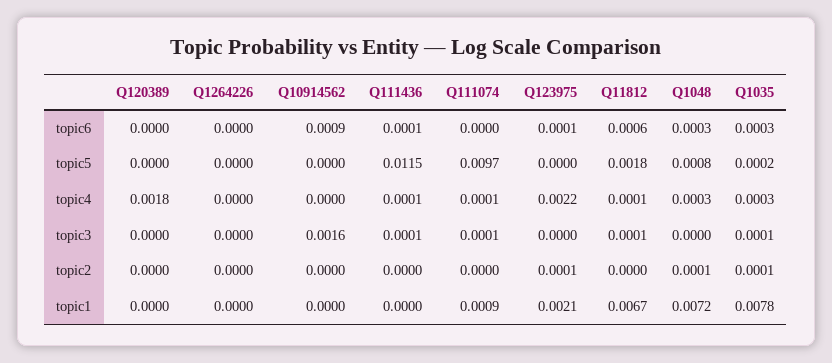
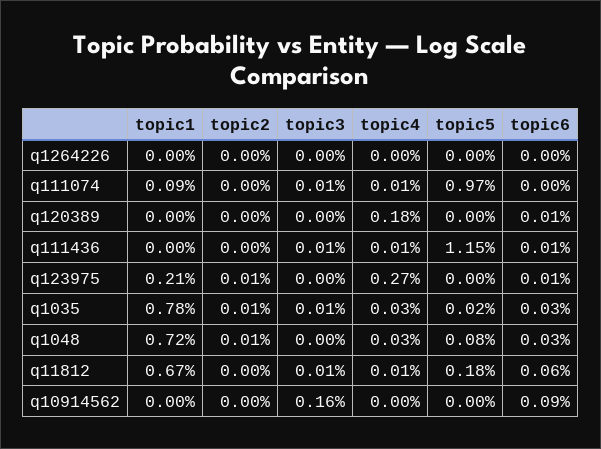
Q120389, topic6: 0 -> 0.0001
Q123975, topic4: 0.0022 -> 0.0027

